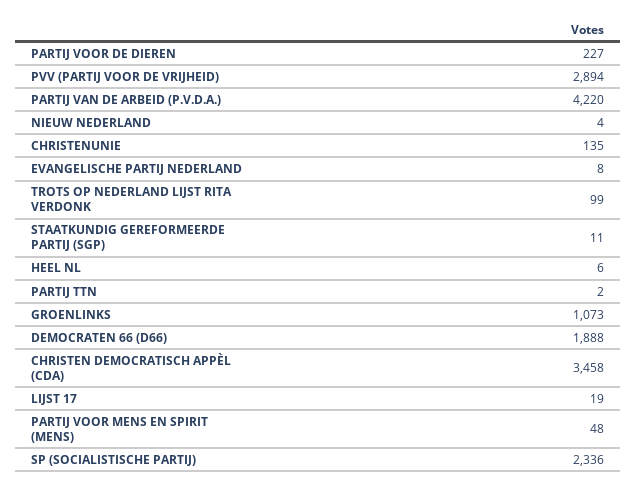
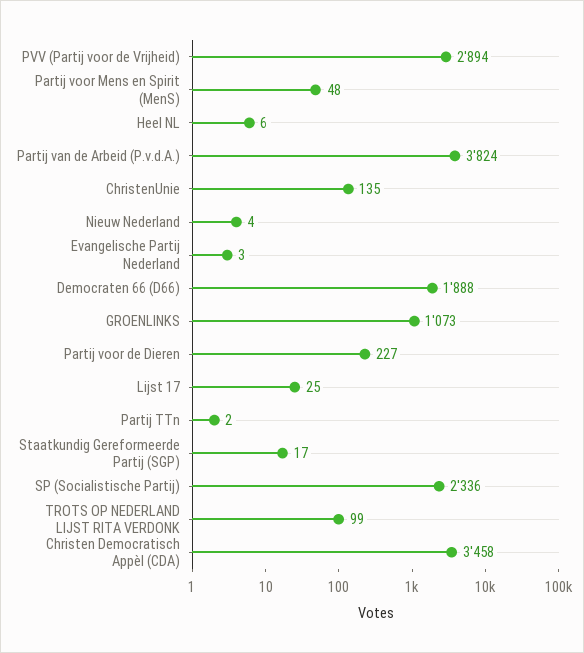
PARTIJ VAN DE ARBEID (P.V.D.A.): 4220 -> 3824
EVANGELISCHE PARTIJ NEDERLAND: 8 -> 3
STAATKUNDIG GEREFORMEERDE PARTIJ (SGP): 11 -> 17
LIJST 17: 19 -> 25

